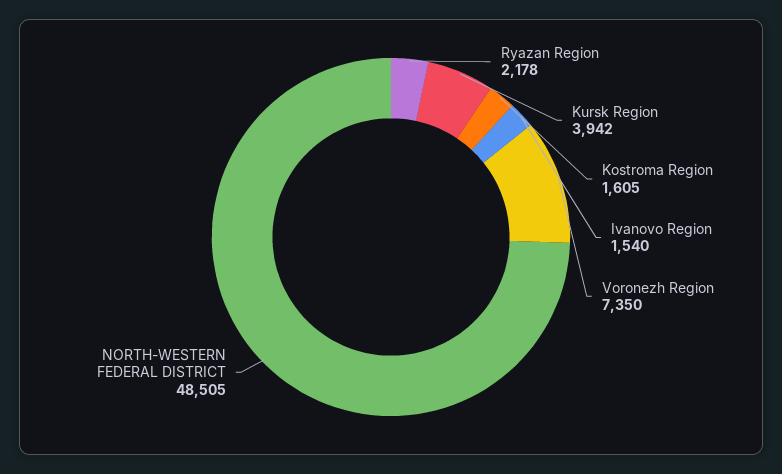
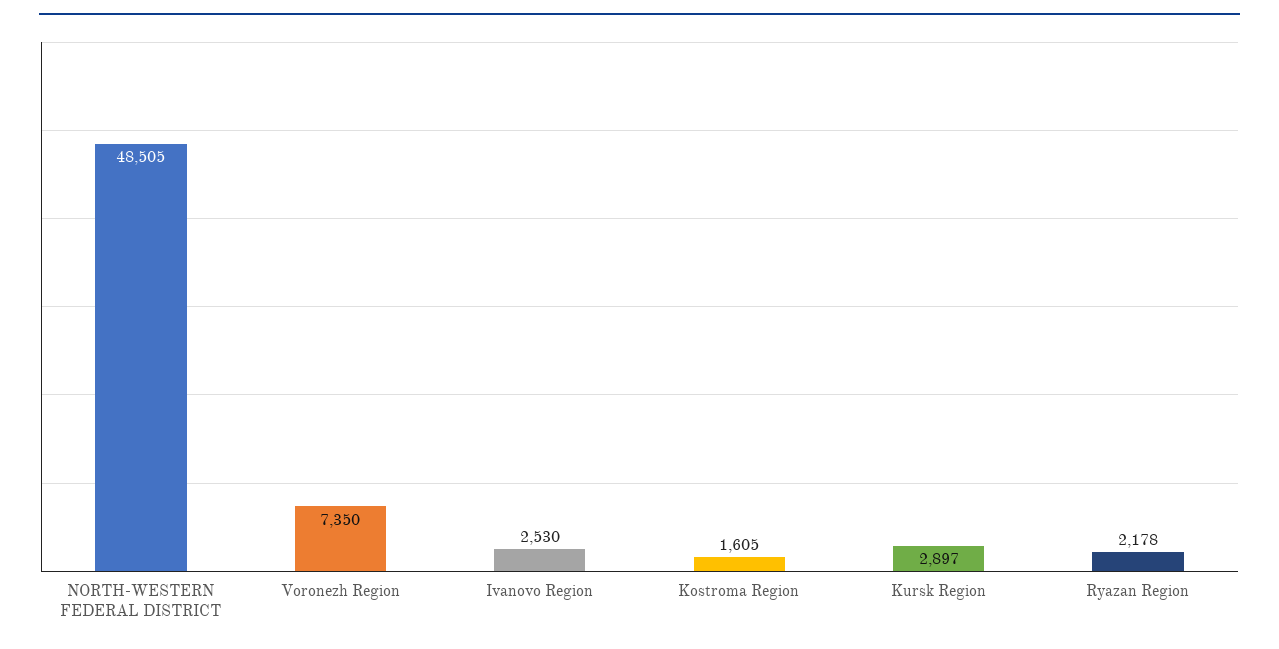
Kursk Region: 3942 -> 2897
Ivanovo Region: 1540 -> 2530

